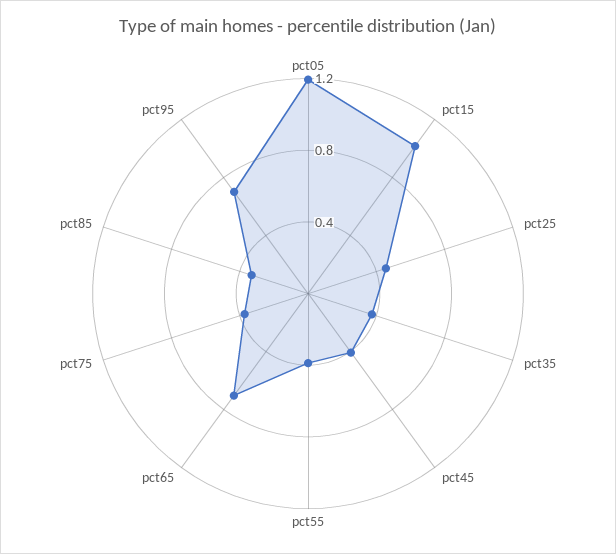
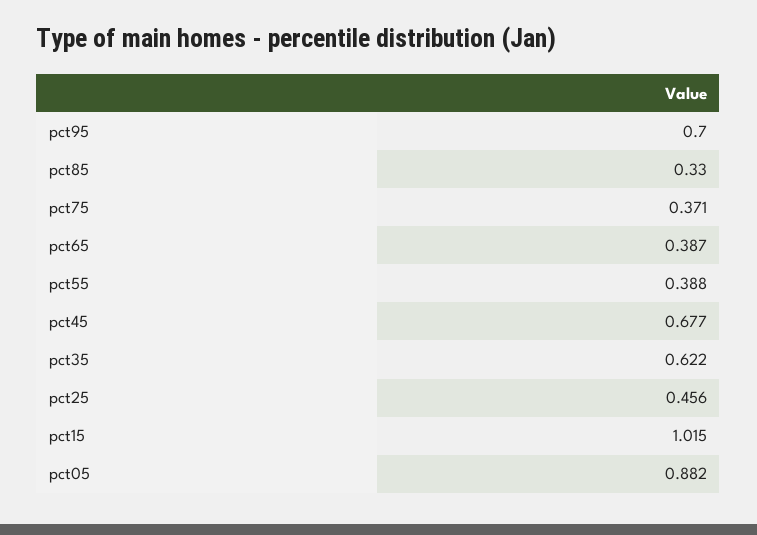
pct05: 1.2 -> 0.882
pct35: 0.4 -> 0.622
pct45: 0.4 -> 0.677
pct65: 0.7 -> 0.387

